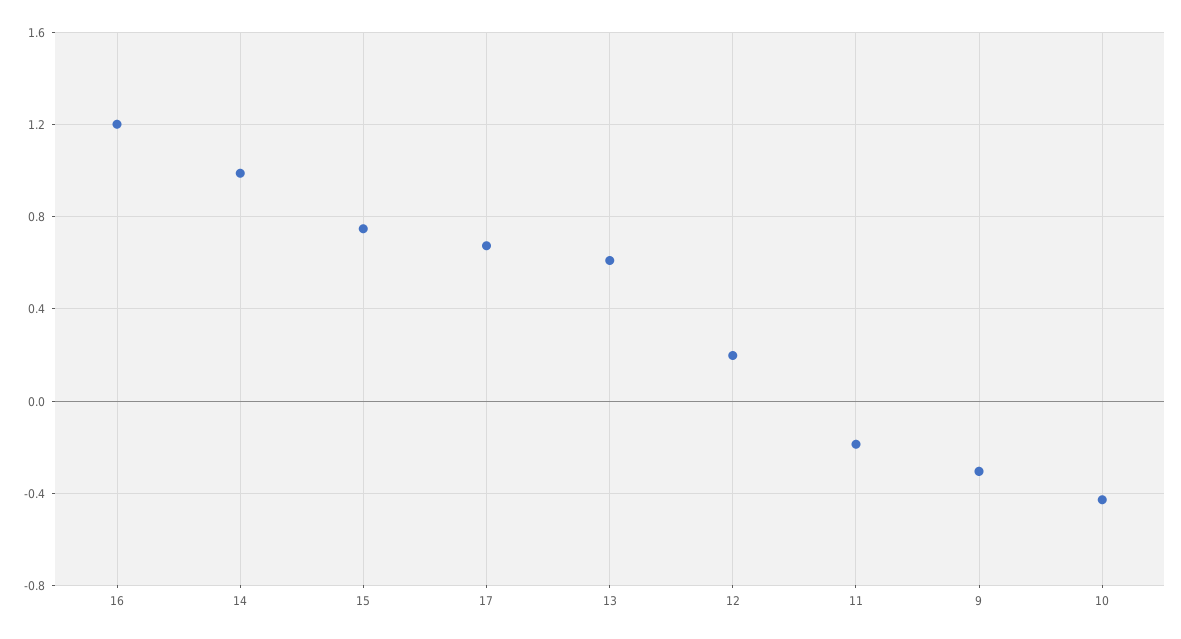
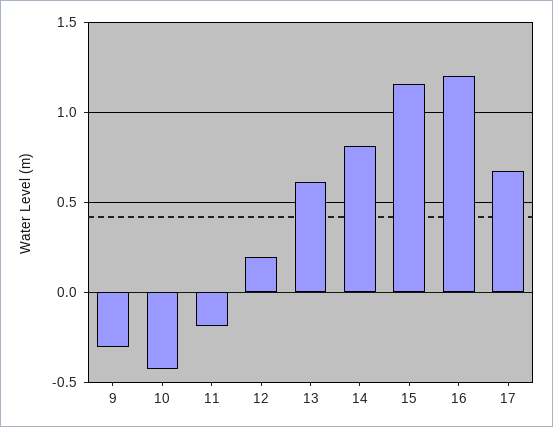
14: 1 -> 0.8
15: 0.75 -> 1.15

